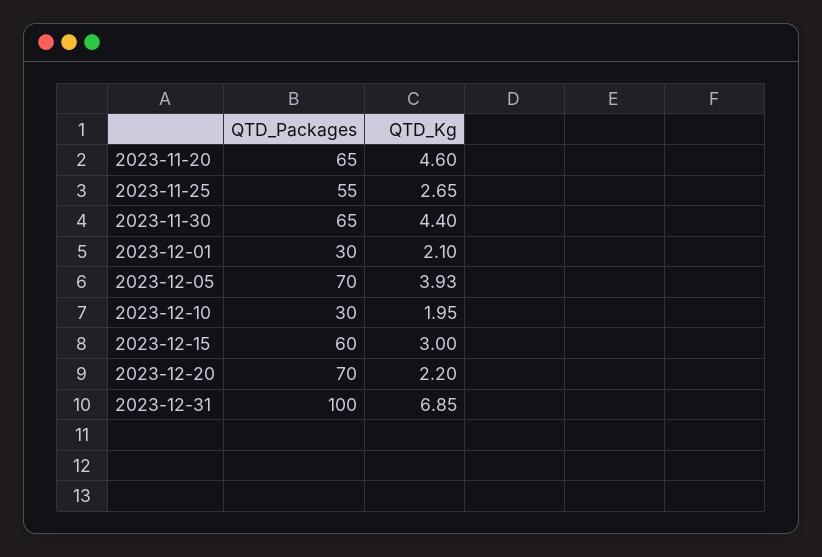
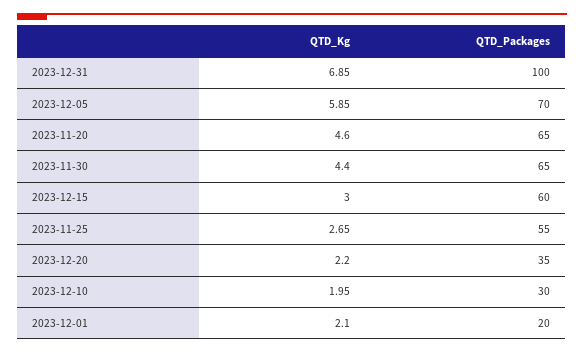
QTD_Packages, 2023-12-01: 30 -> 20
QTD_Kg, 2023-12-05: 3.93 -> 5.85
QTD_Packages, 2023-12-20: 70 -> 35

